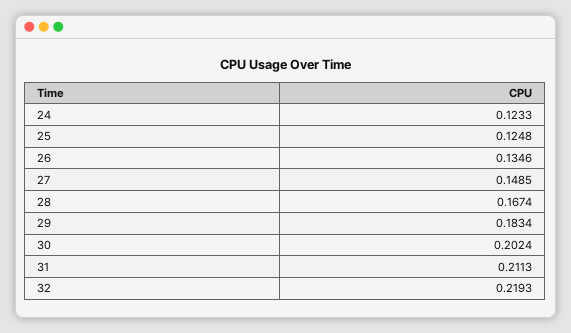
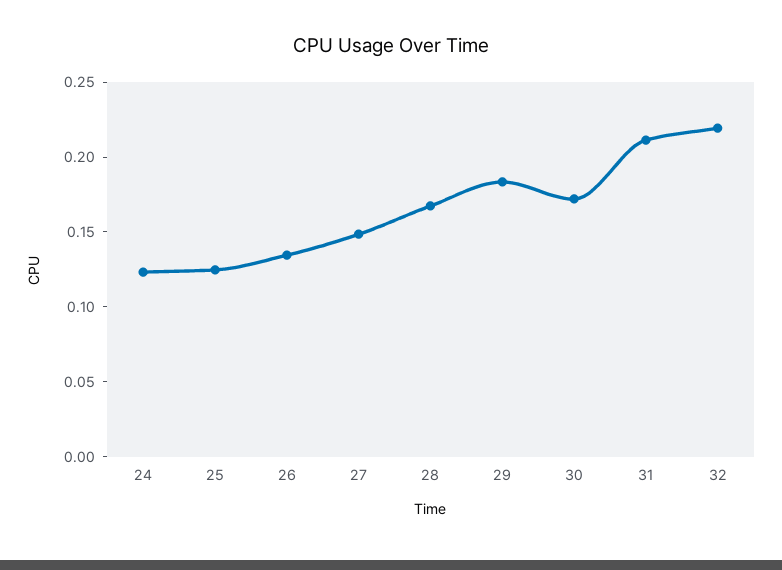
30: 0.2024 -> 0.17

